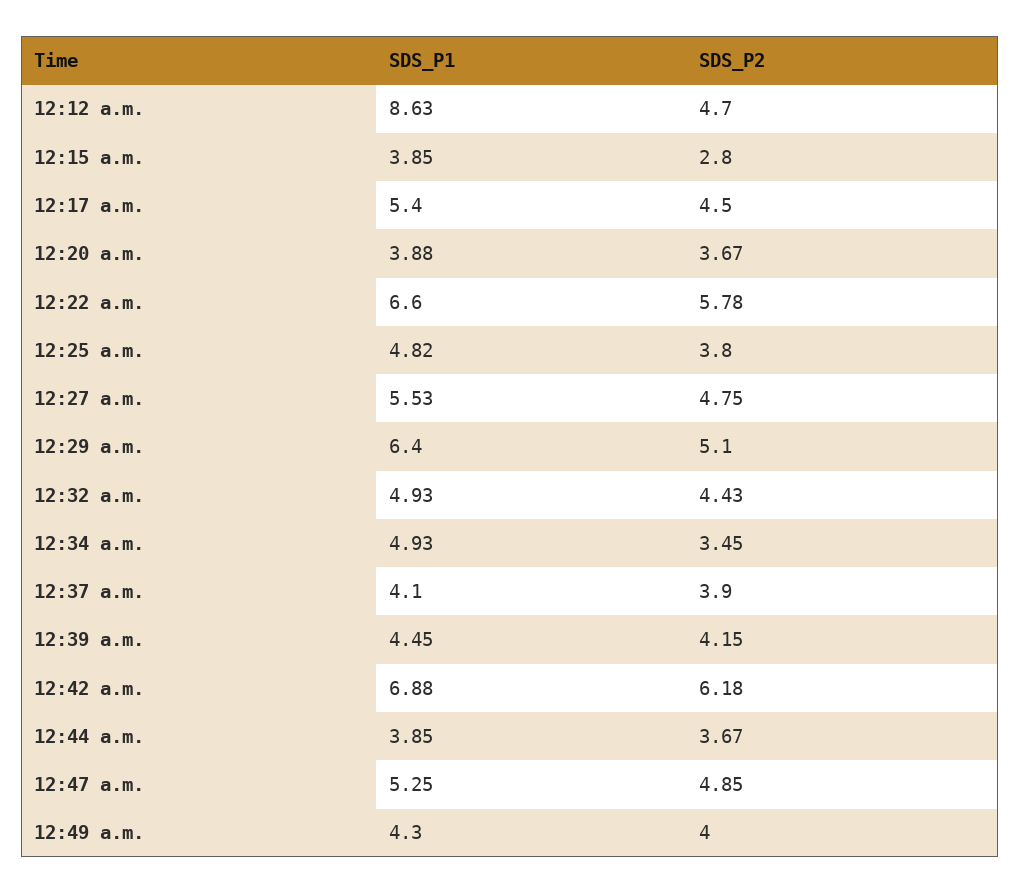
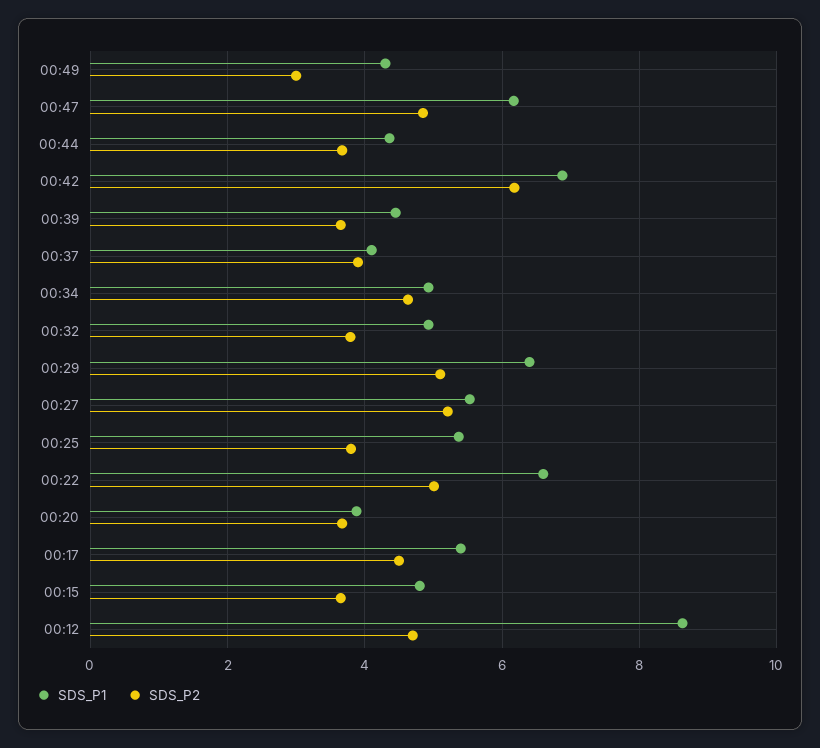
SDS_P1, 12:15 a.m.: 3.85 -> 4.8
SDS_P2, 12:15 a.m.: 2.8 -> 3.6
SDS_P2, 12:22 a.m.: 5.78 -> 5
SDS_P1, 12:25 a.m.: 4.82 -> 5.4
SDS_P2, 12:27 a.m.: 4.75 -> 5.2
SDS_P2, 12:32 a.m.: 4.43 -> 3.8
SDS_P2, 12:34 a.m.: 3.45 -> 4.6
SDS_P2, 12:39 a.m.: 4.15 -> 3.6
SDS_P1, 12:44 a.m.: 3.85 -> 4.4
SDS_P1, 12:47 a.m.: 5.25 -> 6.2
SDS_P2, 12:49 a.m.: 4 -> 3

